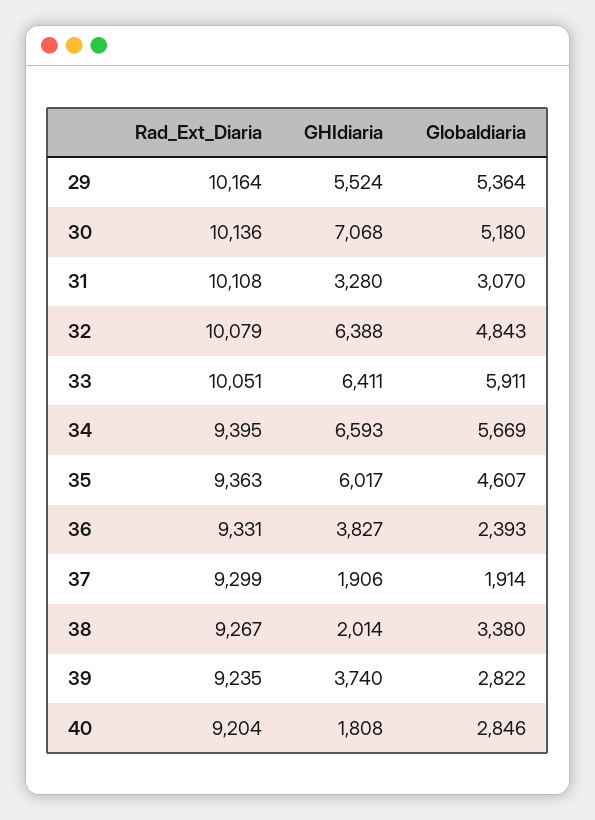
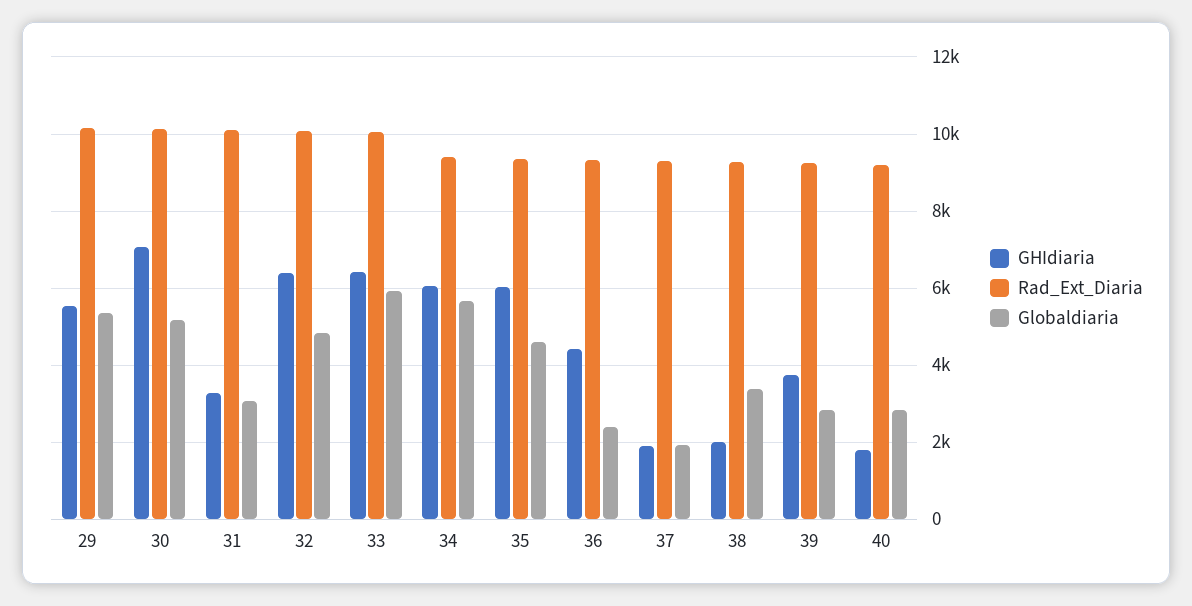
GHIdiaria, 34: 6593 -> 6000
GHIdiaria, 36: 3827 -> 4400

